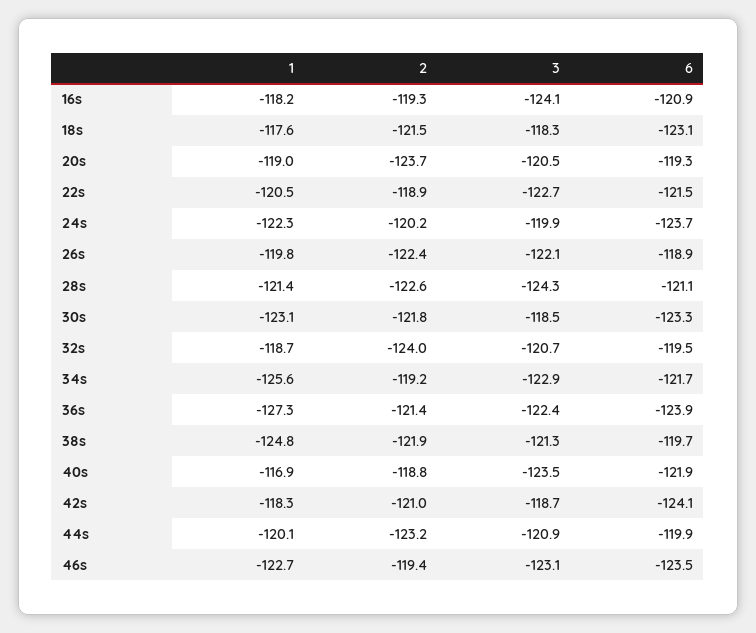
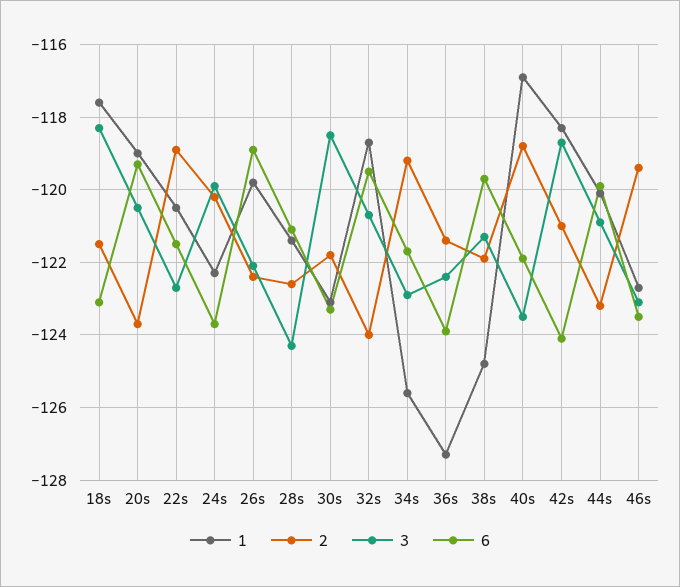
1, 16s: -118.2 -> none
2, 16s: -119.3 -> none
3, 16s: -124.1 -> none
6, 16s: -120.9 -> none

